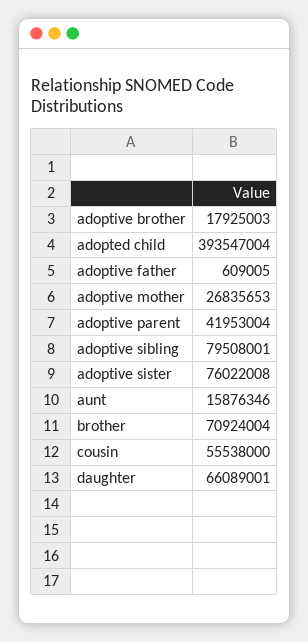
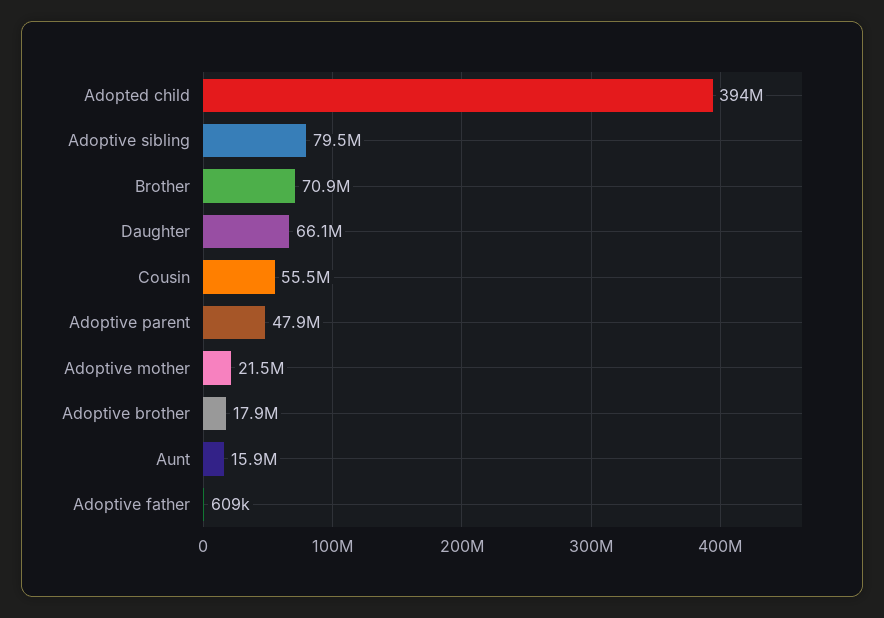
adoptive mother: 26835653 -> 21500000
adoptive parent: 41953004 -> 47900000
adoptive sister: 76022008 -> none

